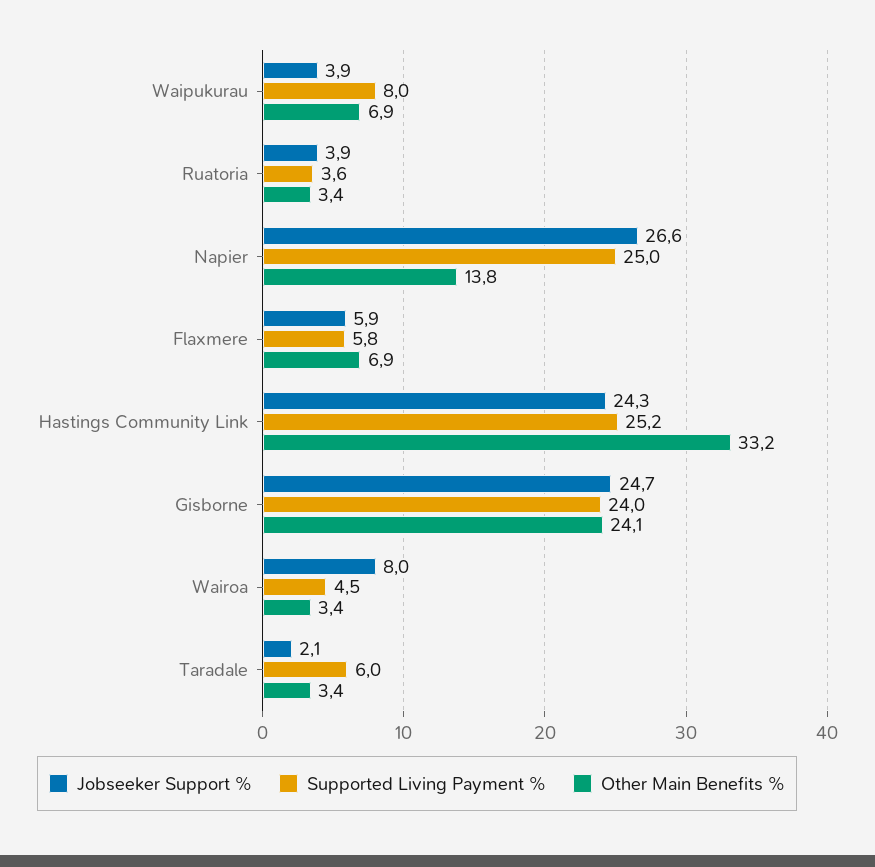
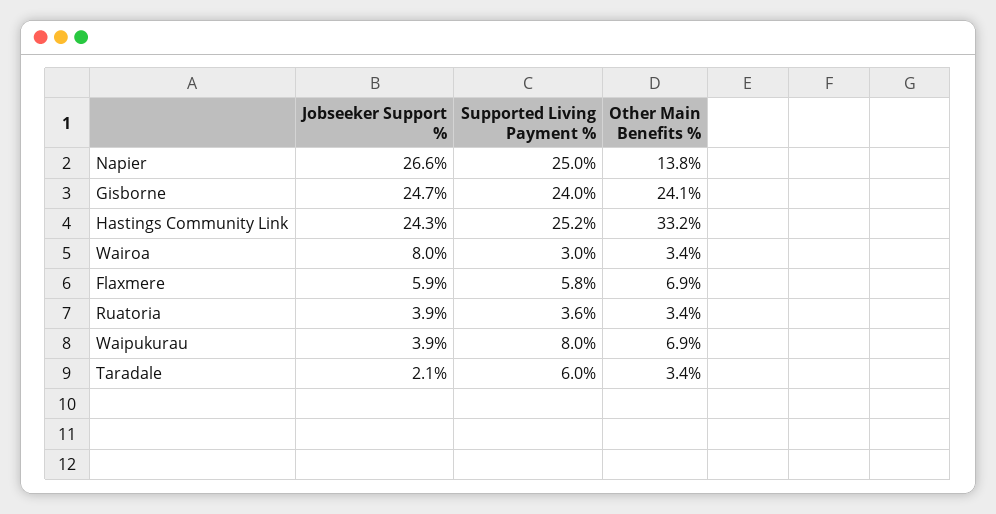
Supported Living Payment %, Wairoa: 4.5 -> 3

